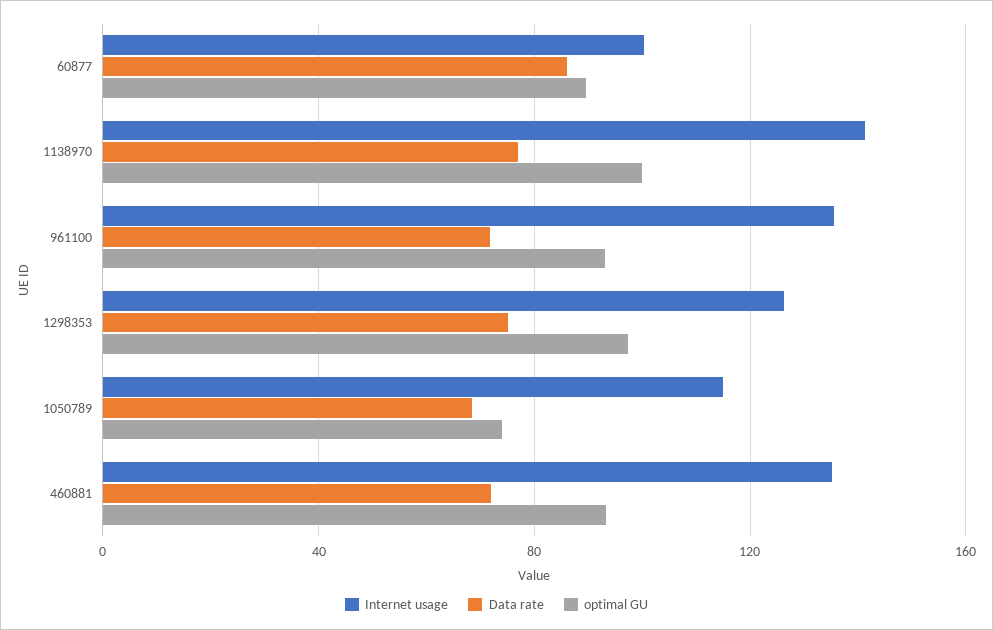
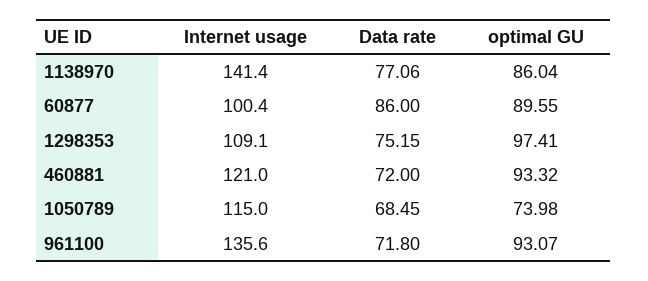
optimal GU, 1138970: 100 -> 86.04
Internet usage, 1298353: 125 -> 109.1
Internet usage, 460881: 135 -> 121

